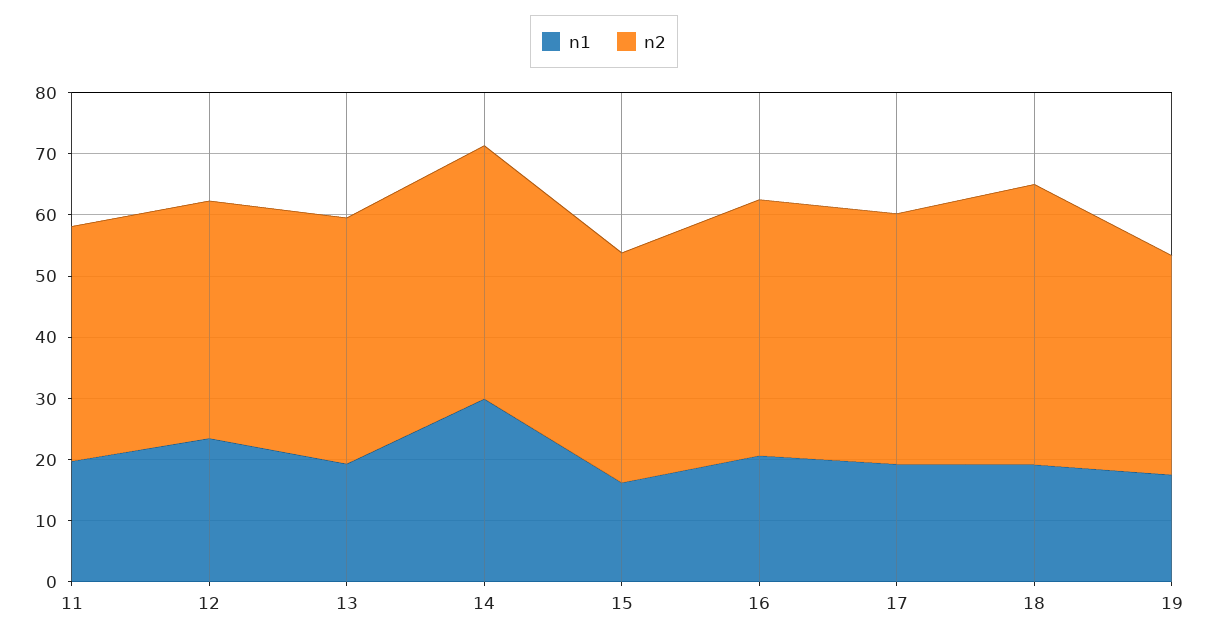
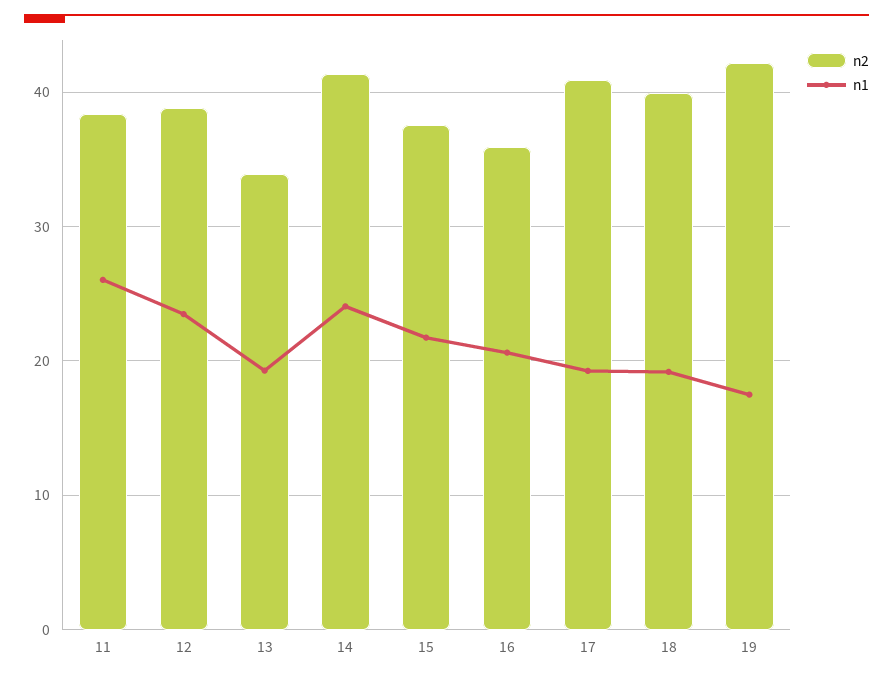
n1, 11: 20 -> 26
n2, 13: 40 -> 34
n1, 14: 30 -> 24
n1, 15: 16 -> 22
n2, 16: 42 -> 36
n2, 18: 46 -> 40
n2, 19: 36 -> 42

